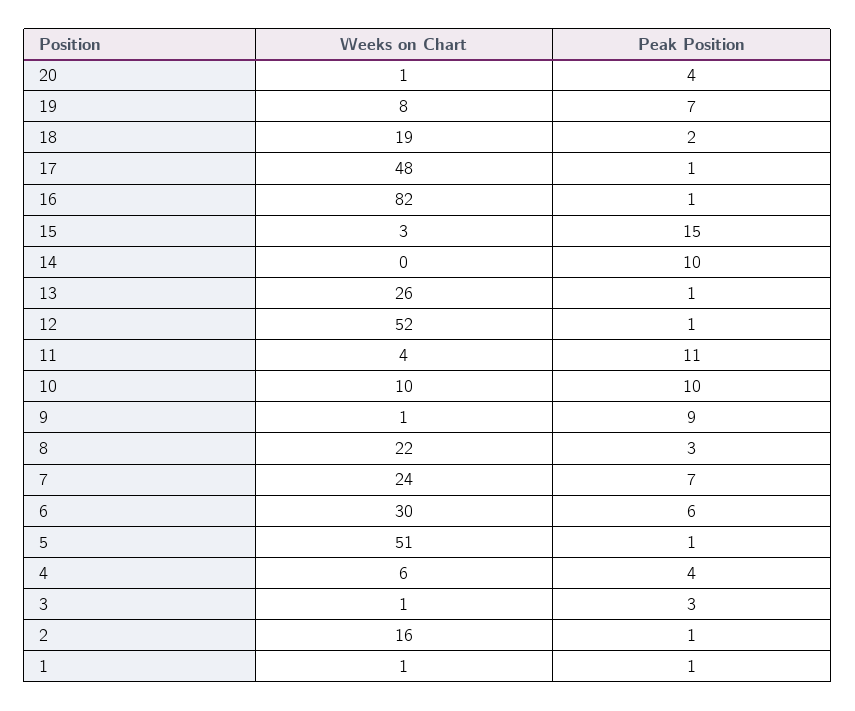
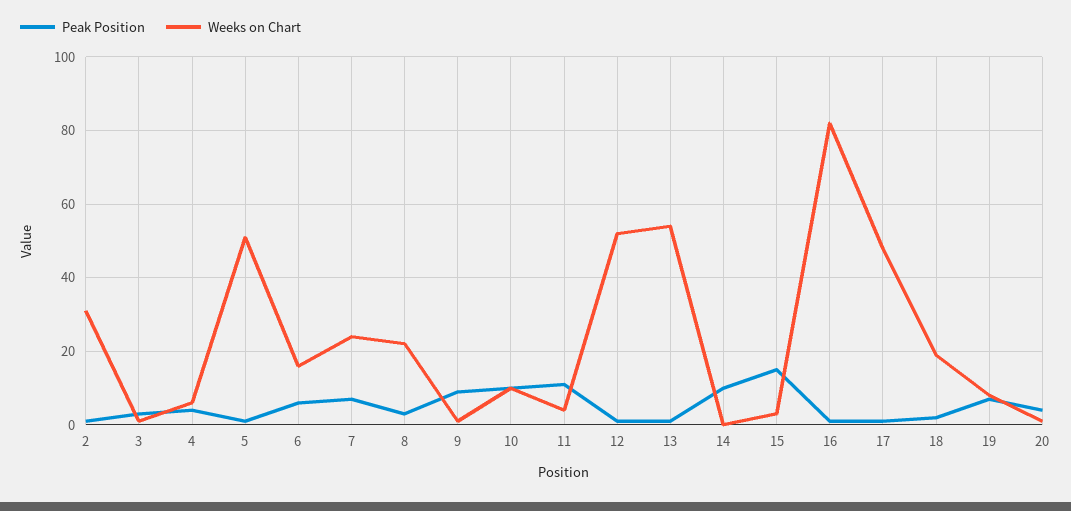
Weeks on Chart, 13: 26 -> 55
Weeks on Chart, 6: 30 -> 15
Weeks on Chart, 2: 16 -> 30
Weeks on Chart, 1: 1 -> none
Peak Position, 1: 1 -> none

